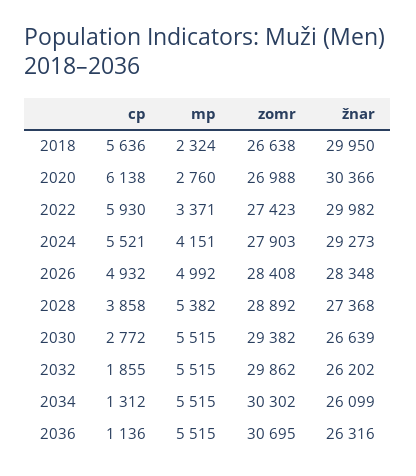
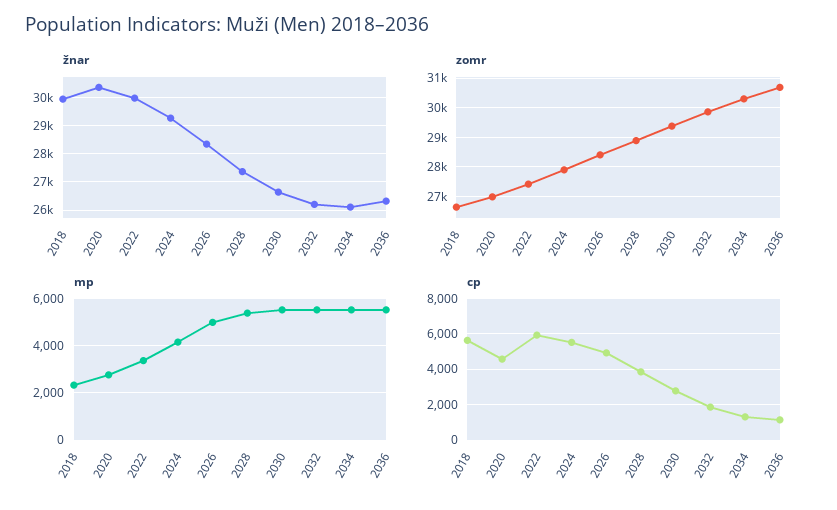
cp, 2020: 6138 -> 4500

